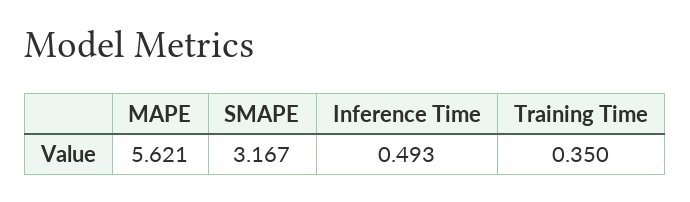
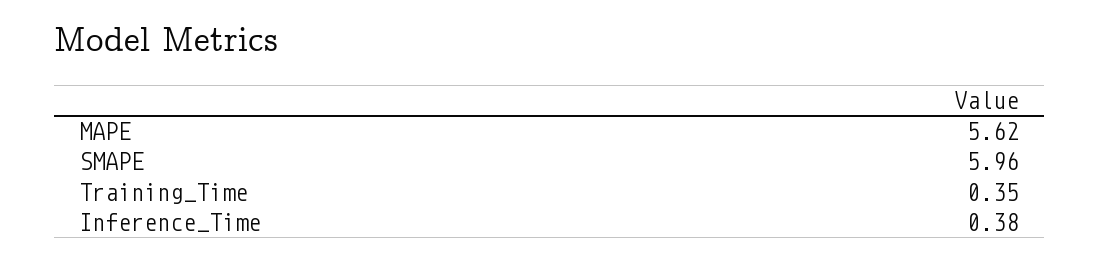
SMAPE: 3.167 -> 5.96
Inference Time: 0.493 -> 0.38

